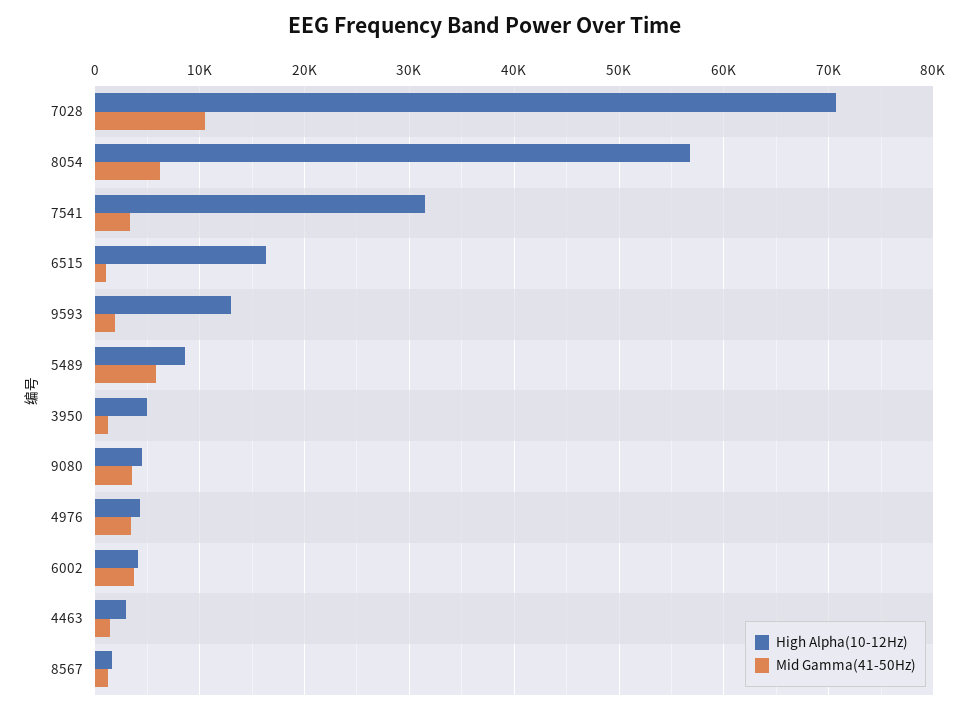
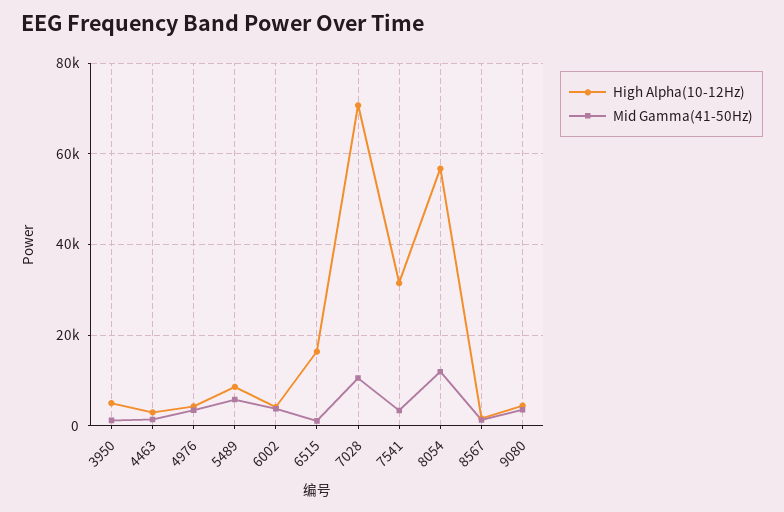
Mid Gamma(41-50Hz), 8054: 6000 -> 12000
High Alpha(10-12Hz), 9593: 13000 -> none
Mid Gamma(41-50Hz), 9593: 2000 -> none

